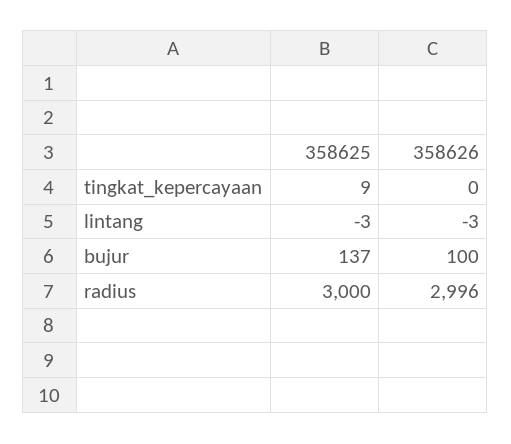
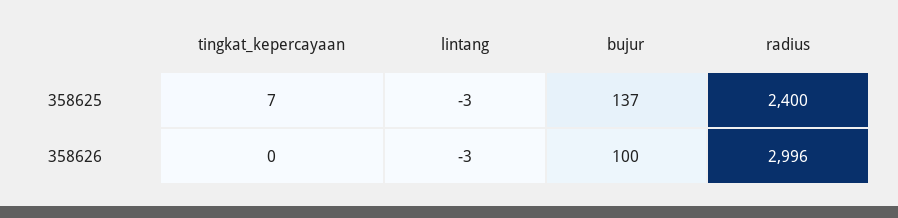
358625, tingkat_kepercayaan: 9 -> 7
358625, radius: 3000 -> 2400

